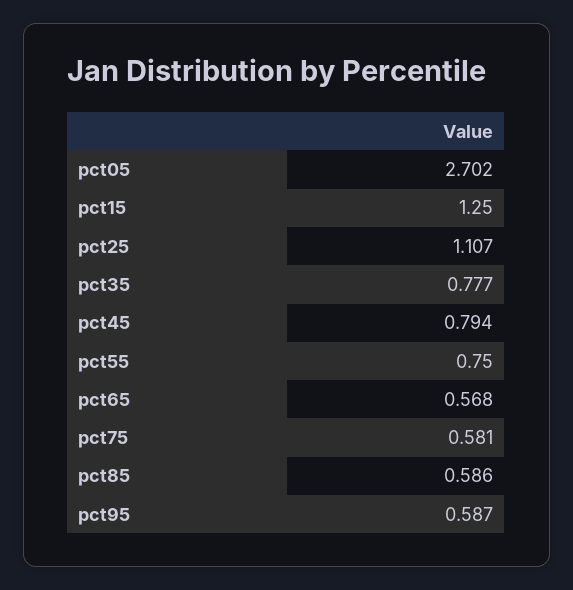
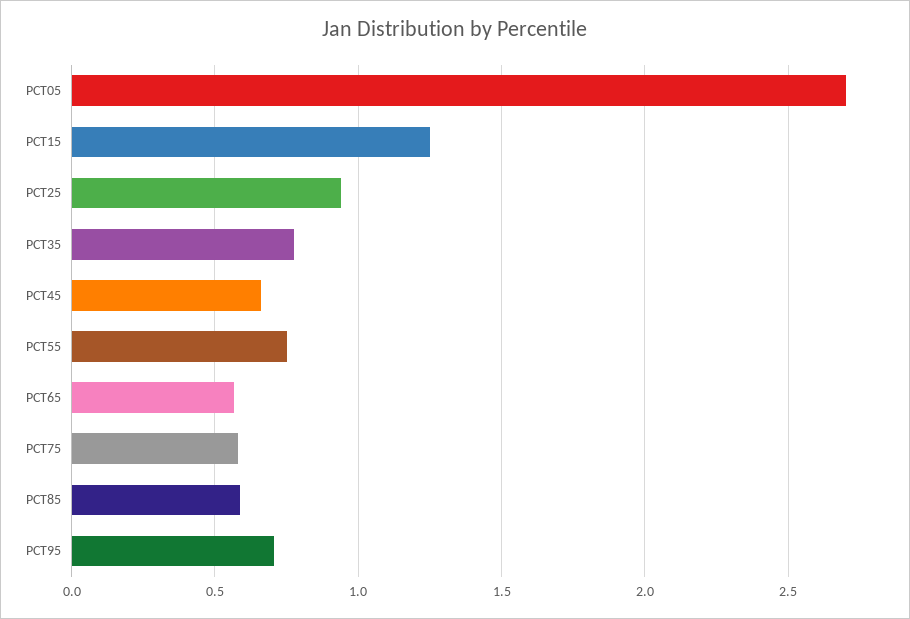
pct25: 1.107 -> 0.95
pct45: 0.794 -> 0.65
pct95: 0.587 -> 0.7

